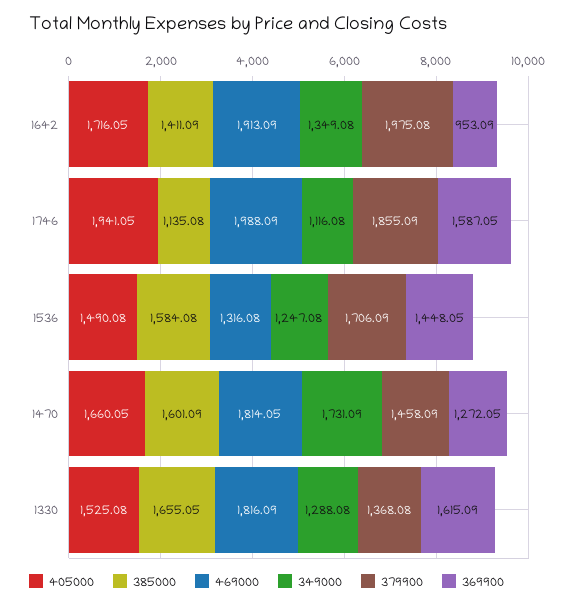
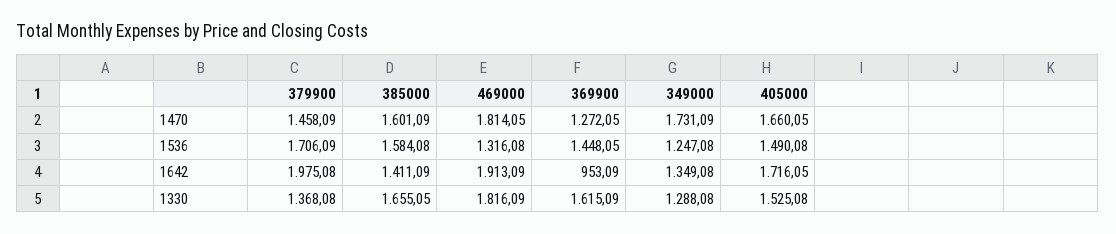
405000, 1746: 1941.05 -> none
385000, 1746: 1135.08 -> none
469000, 1746: 1988.09 -> none
349000, 1746: 1116.08 -> none
379900, 1746: 1855.09 -> none
369900, 1746: 1587.05 -> none

